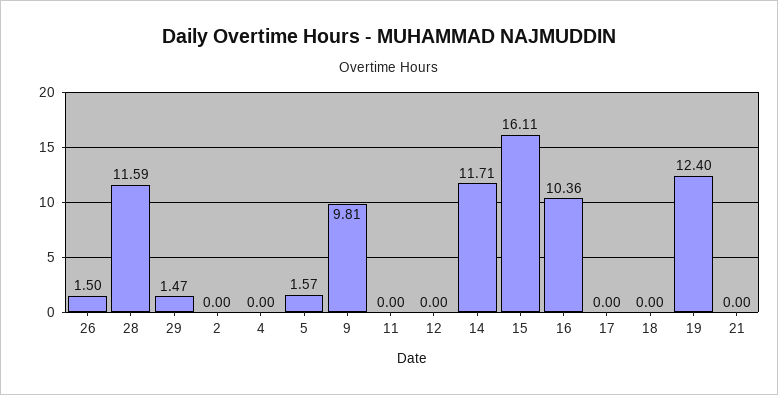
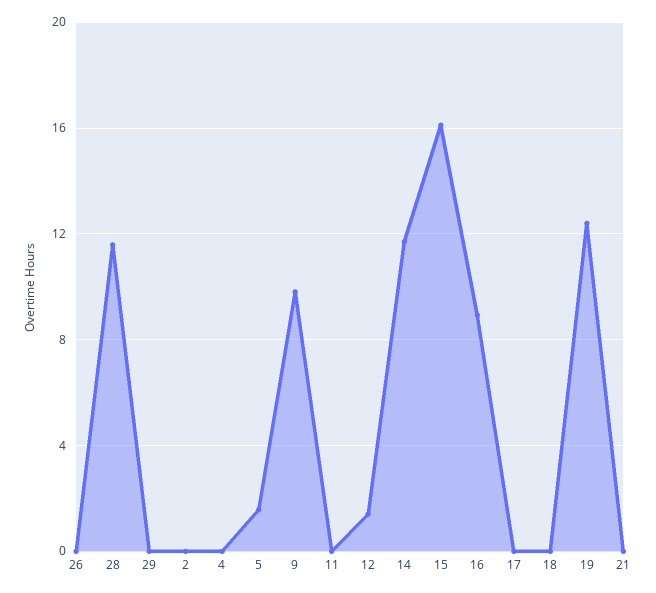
26: 1.5 -> 0
29: 1.47 -> 0
12: 0 -> 1.5
16: 10.36 -> 9

